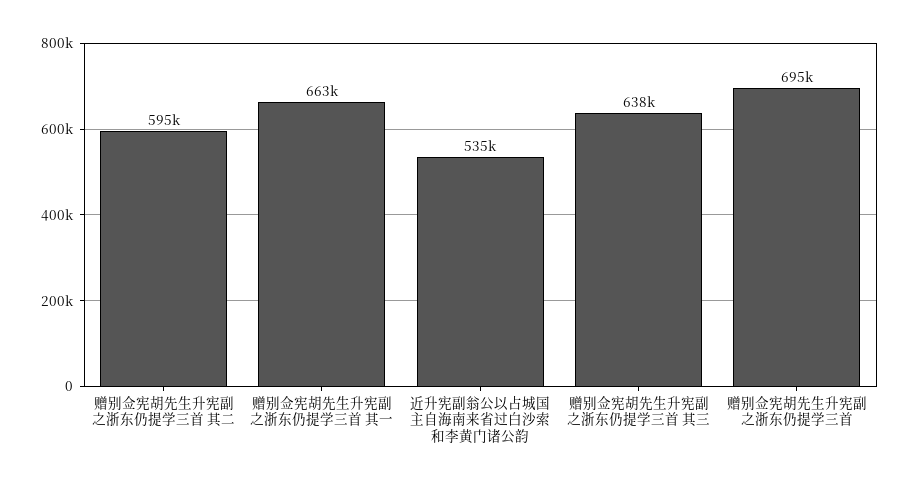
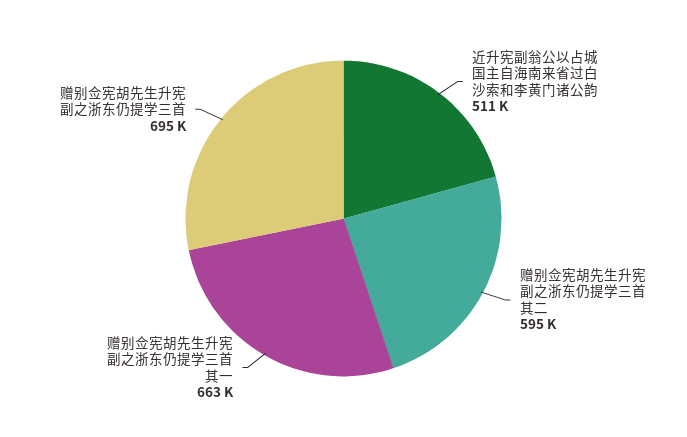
近升宪副翁公以占城国主自海南来省过白沙索和李黄门诸公韵: 535000 -> 511000
赠别佥宪胡先生升宪副之浙东仍提学三首 其三: 638000 -> none

